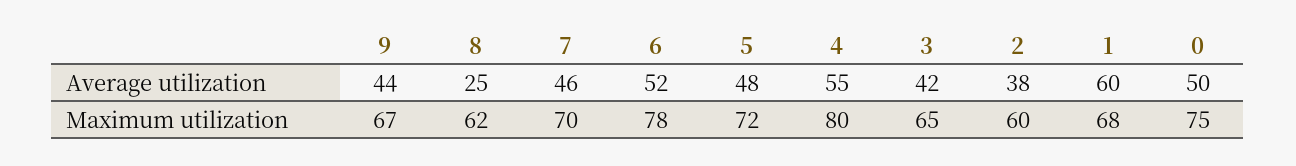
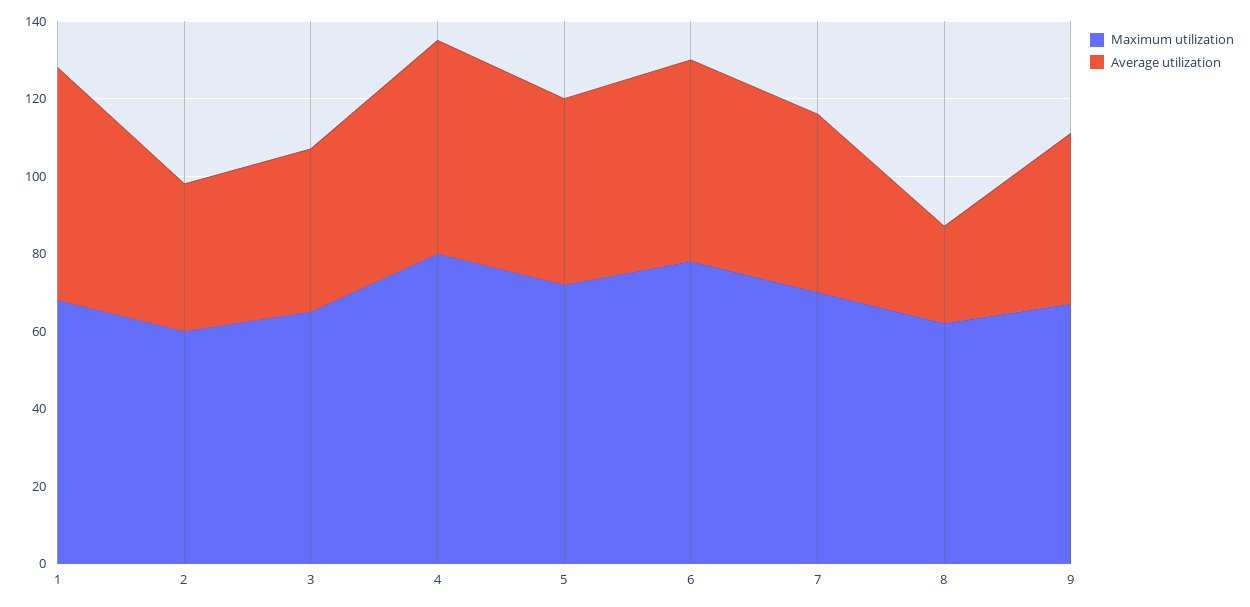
Average utilization, 0: 50 -> none
Maximum utilization, 0: 75 -> none

